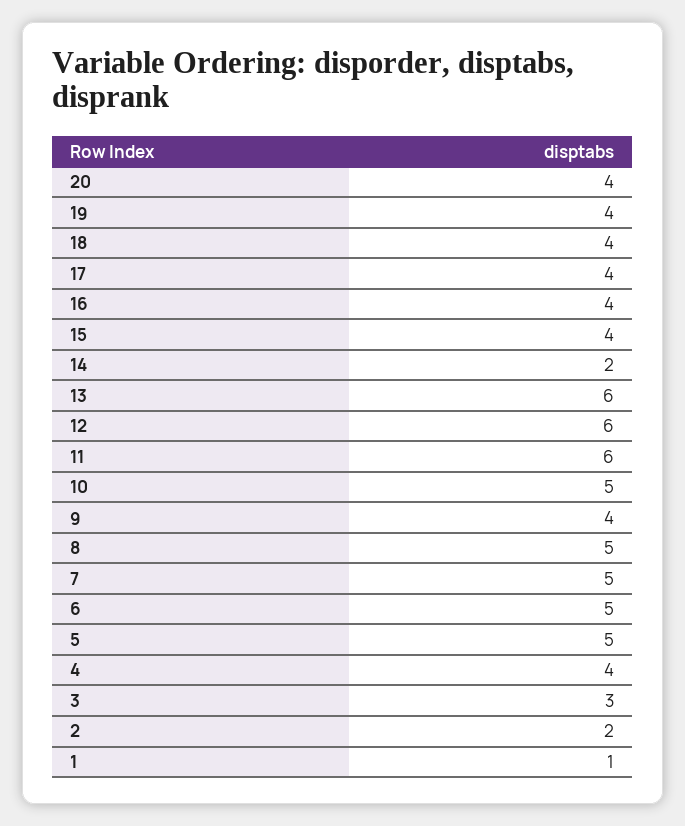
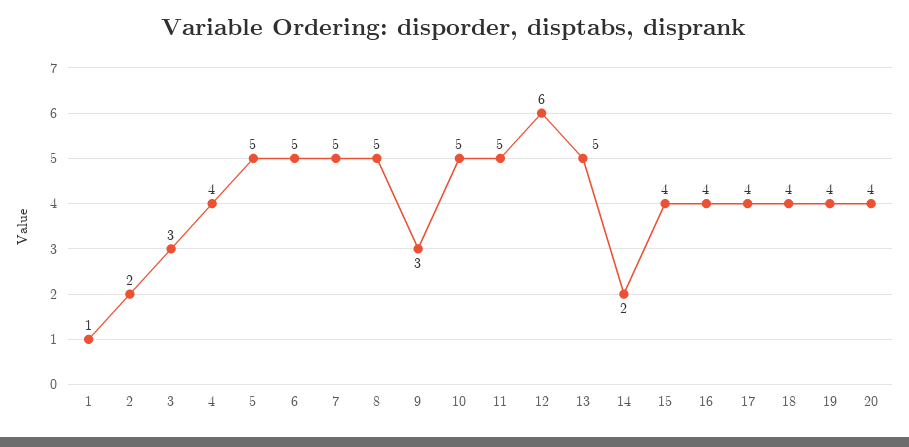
13: 6 -> 5
11: 6 -> 5
9: 4 -> 3

